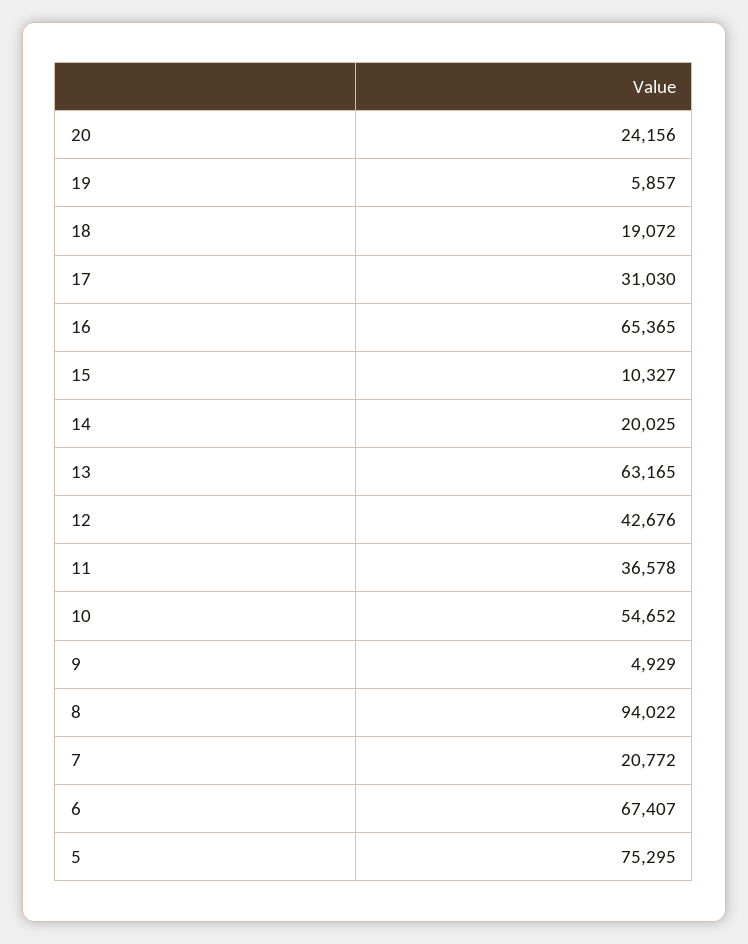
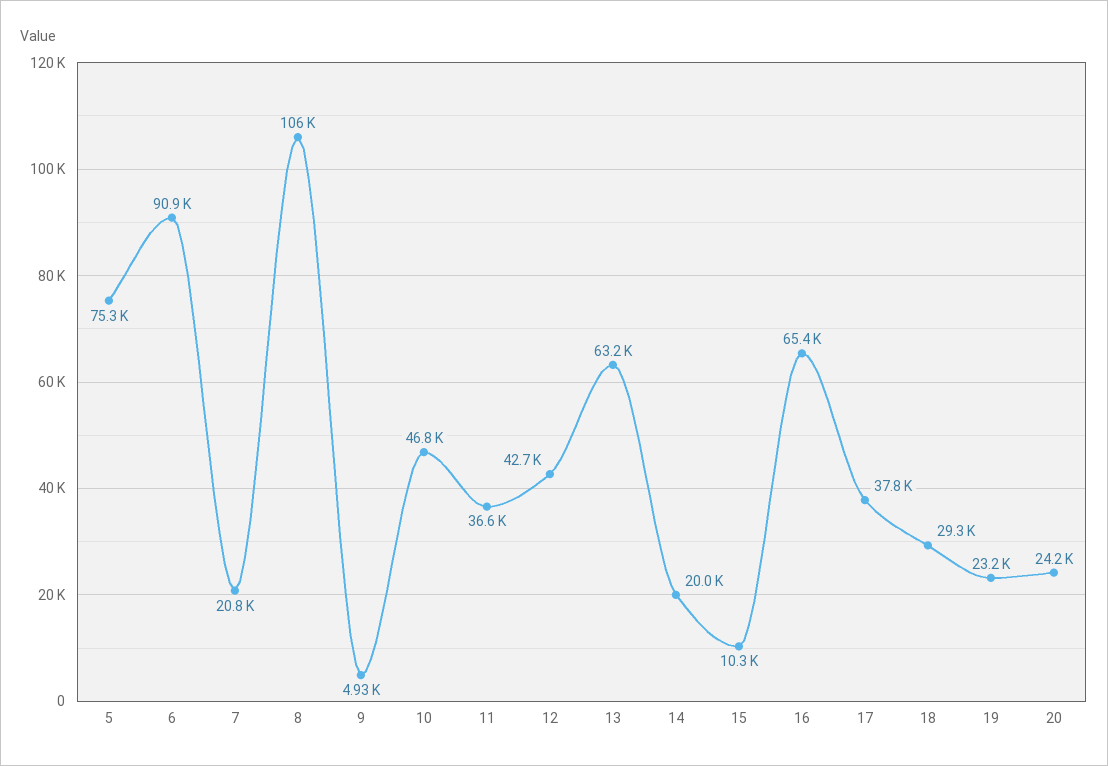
19: 5857 -> 23200
18: 19072 -> 29300
17: 31030 -> 37800
10: 54652 -> 46800
8: 94022 -> 106000
6: 67407 -> 90900

